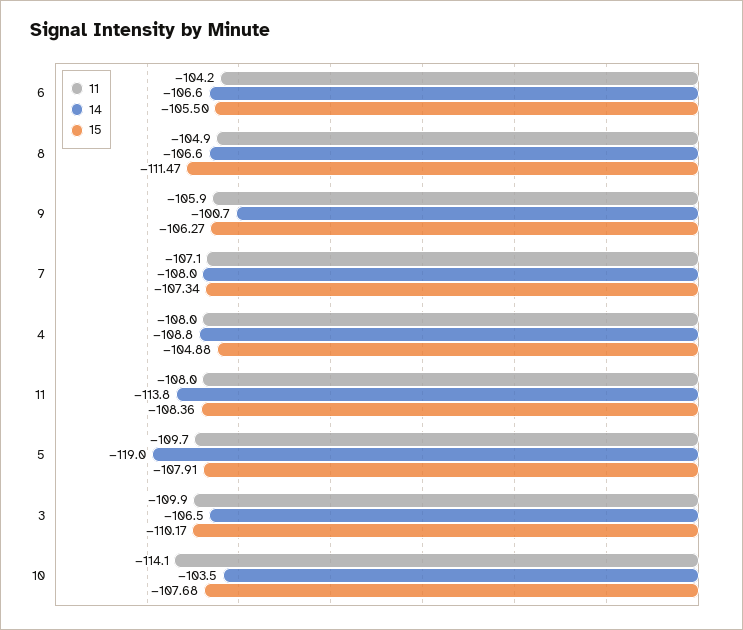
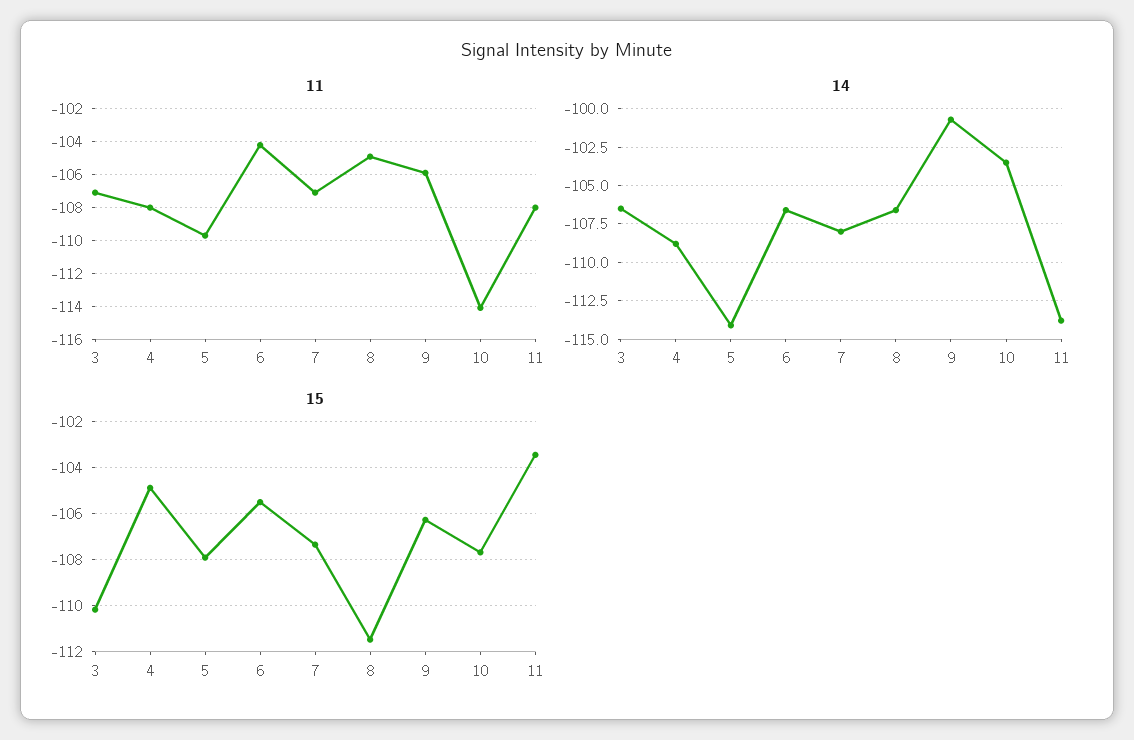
15, 11: -108.36 -> -103.5
14, 5: -119 -> -114
11, 3: -109.9 -> -107

